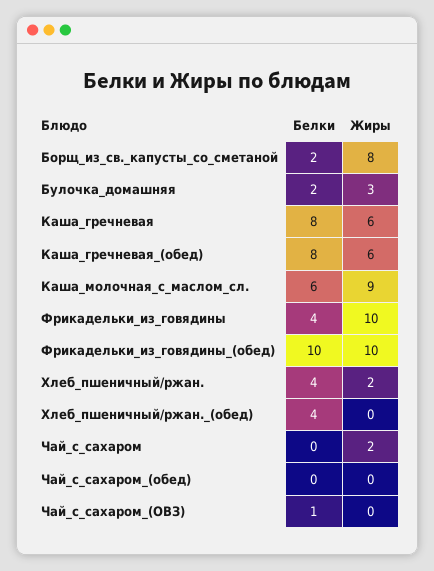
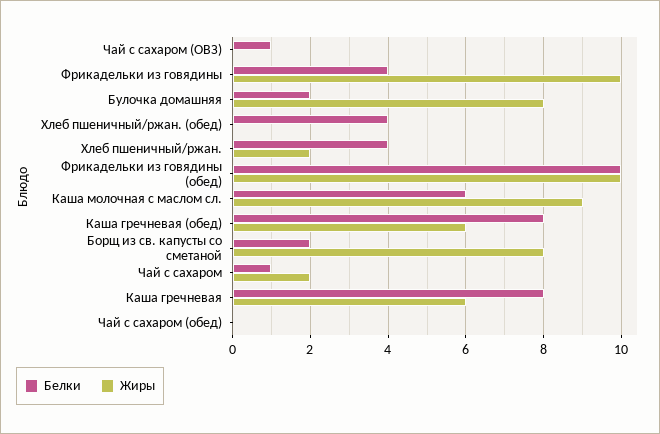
Жиры, Булочка_домашняя: 3 -> 8
Белки, Чай_с_сахаром: 0 -> 1

